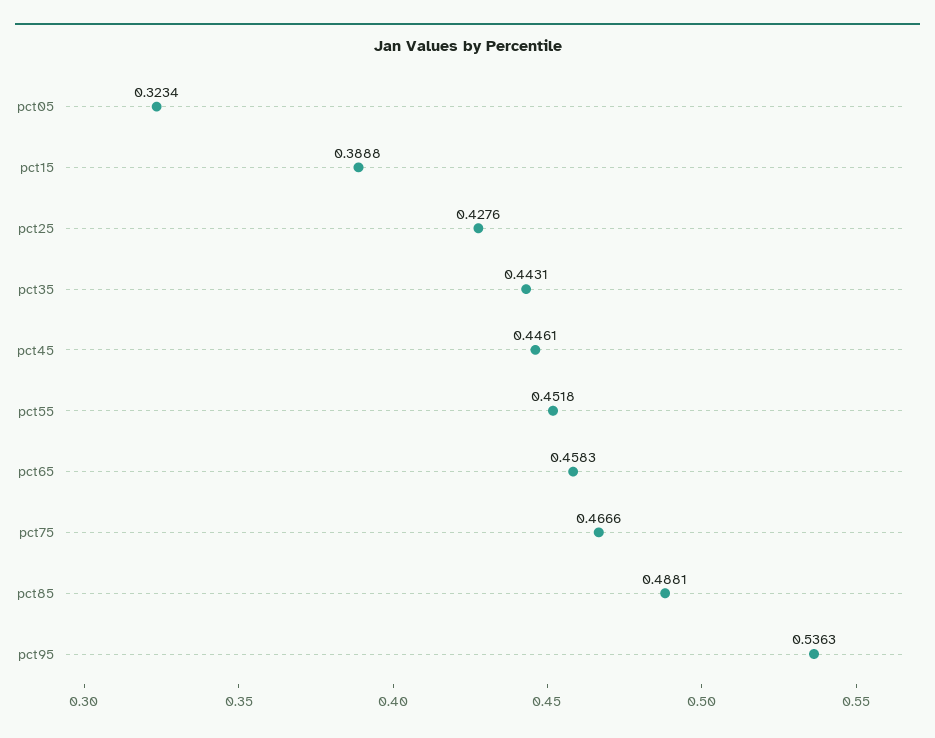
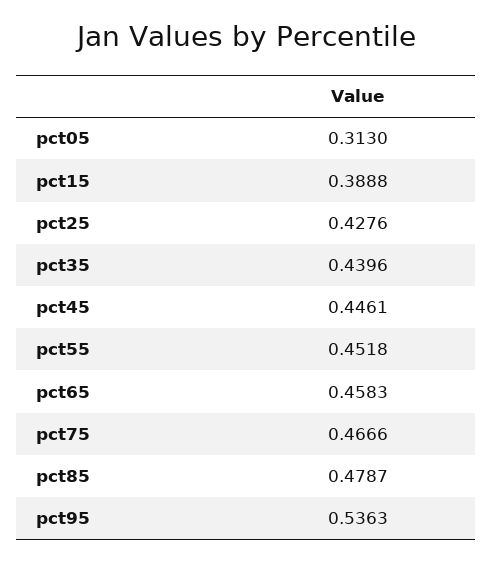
pct05: 0.3234 -> 0.313
pct35: 0.4431 -> 0.4396
pct85: 0.4881 -> 0.4787

